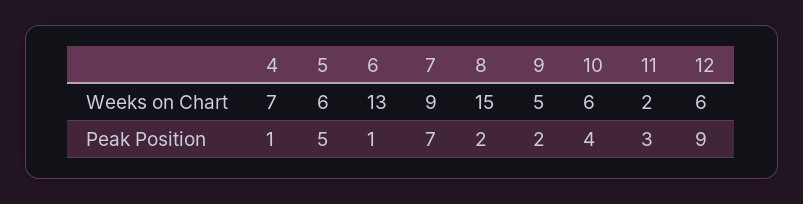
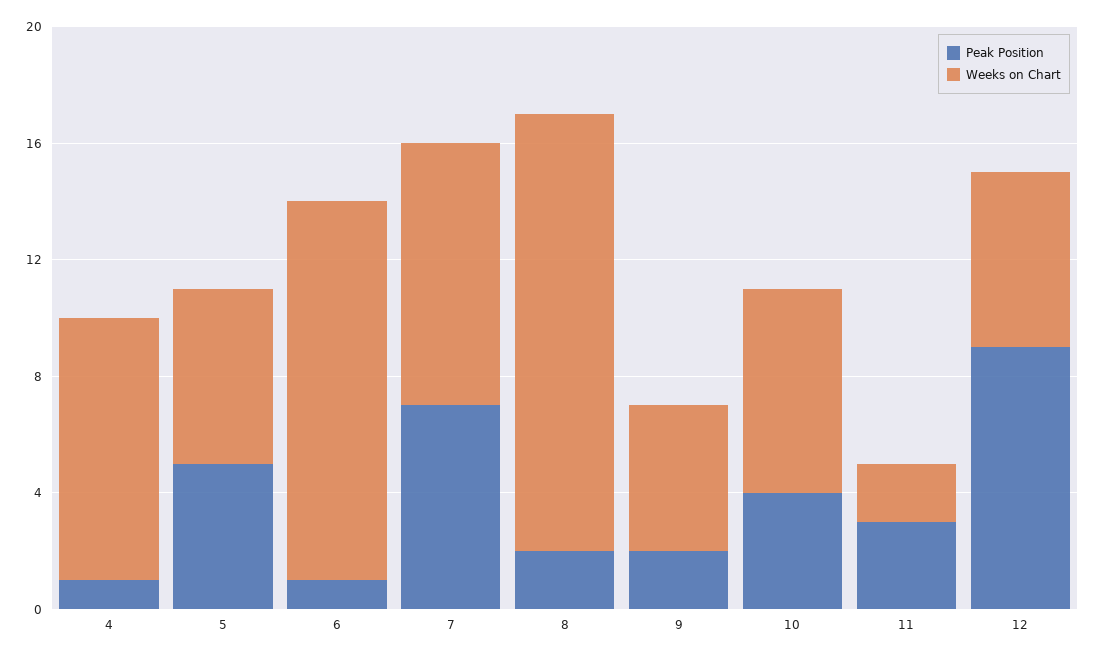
Weeks on Chart, 4: 7 -> 9
Weeks on Chart, 10: 6 -> 7

